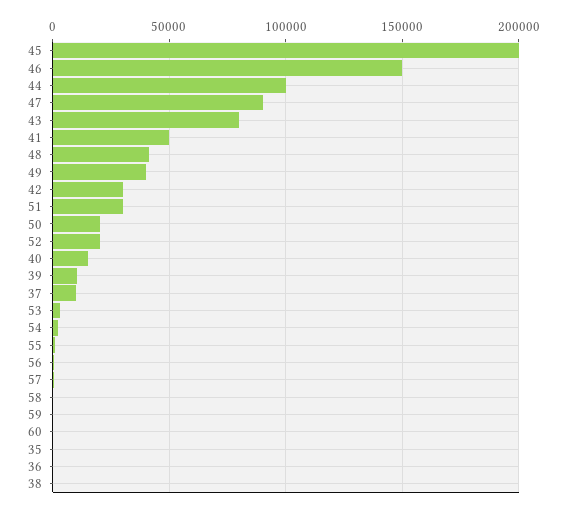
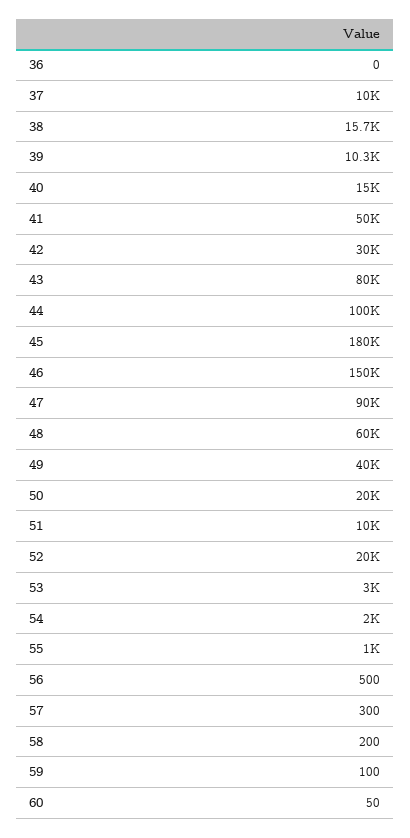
45: 200000 -> 180000
48: 40000 -> 60000
51: 30000 -> 10000
35: 0 -> none
38: 0 -> 15700

